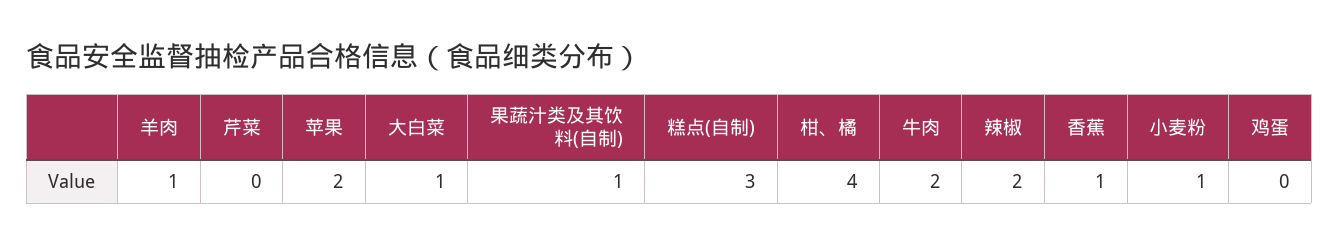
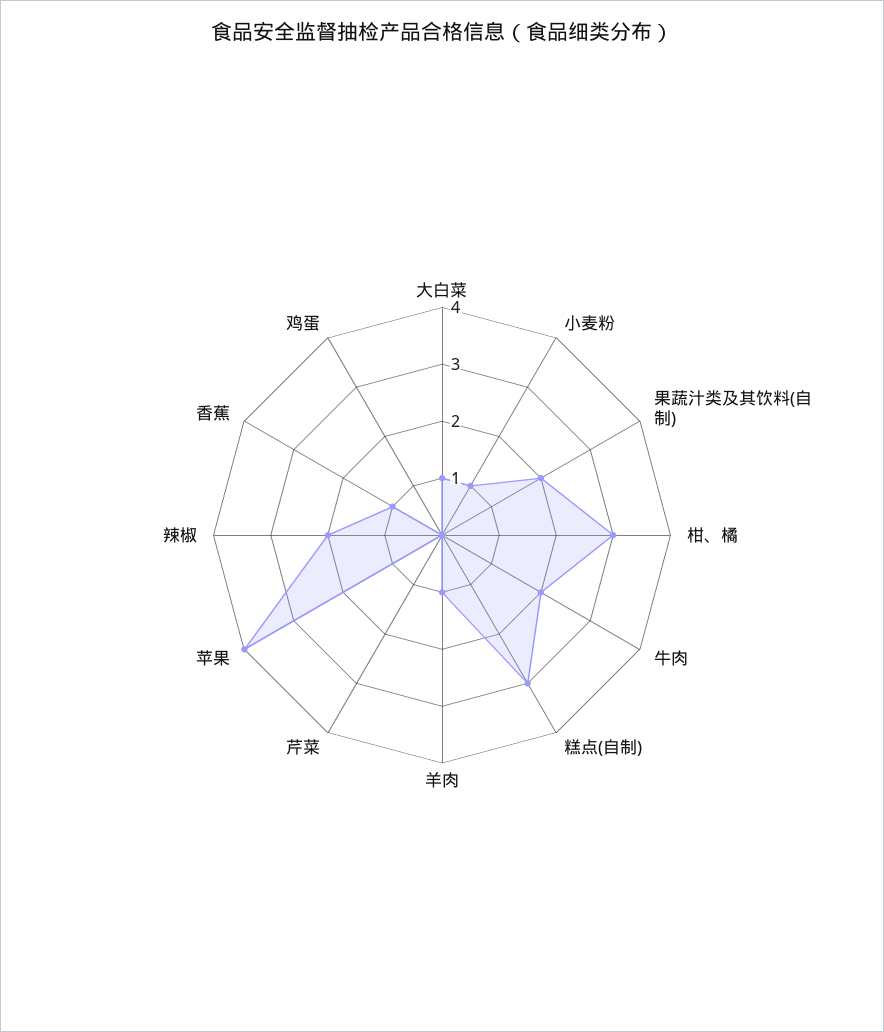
苹果: 2 -> 4
果蔬汁类及其饮料(自制): 1 -> 2
柑、橘: 4 -> 3

